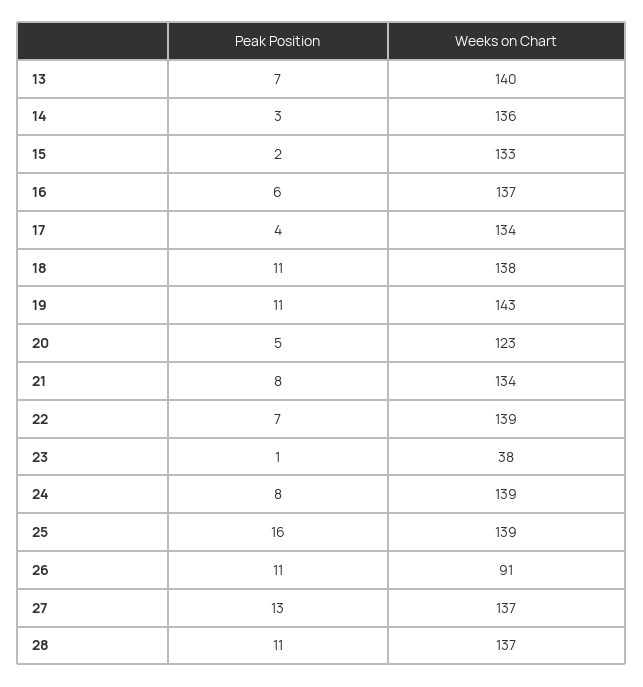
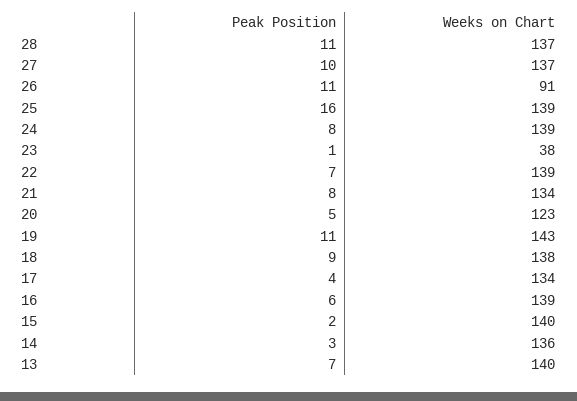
Weeks on Chart, 15: 133 -> 140
Weeks on Chart, 16: 137 -> 139
Peak Position, 18: 11 -> 9
Peak Position, 27: 13 -> 10

